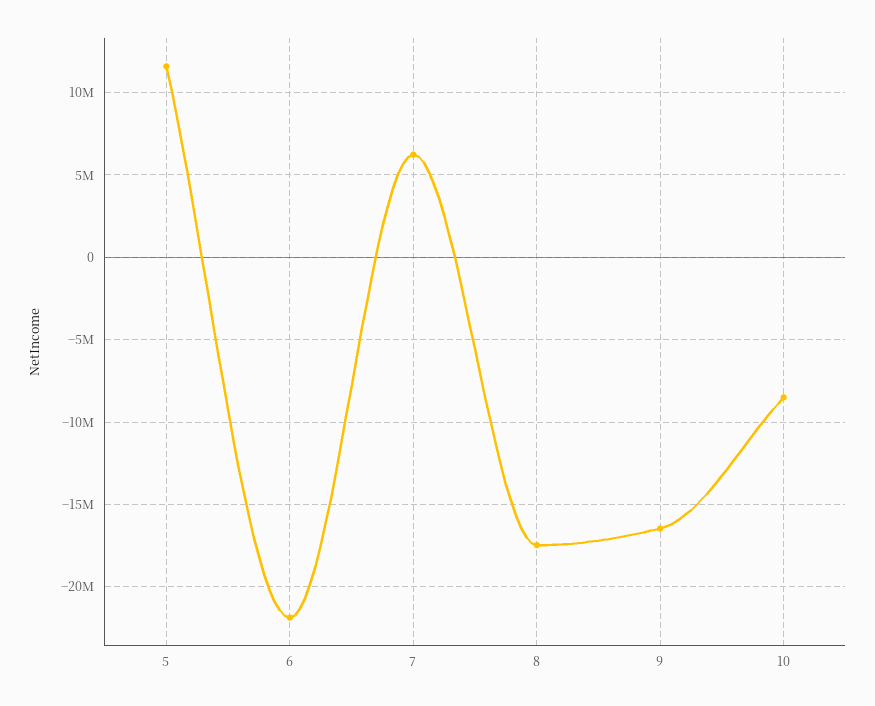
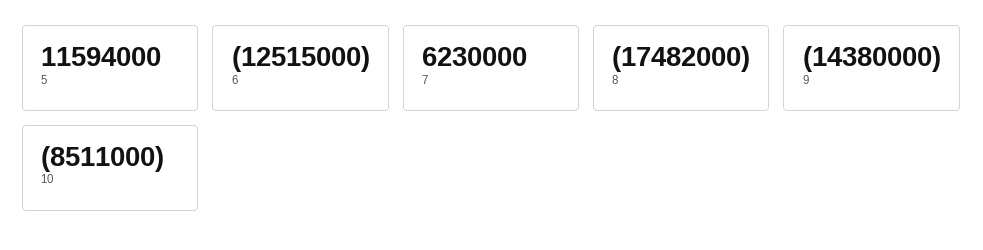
6: -22000000 -> -12515000
9: -16500000 -> -14380000

